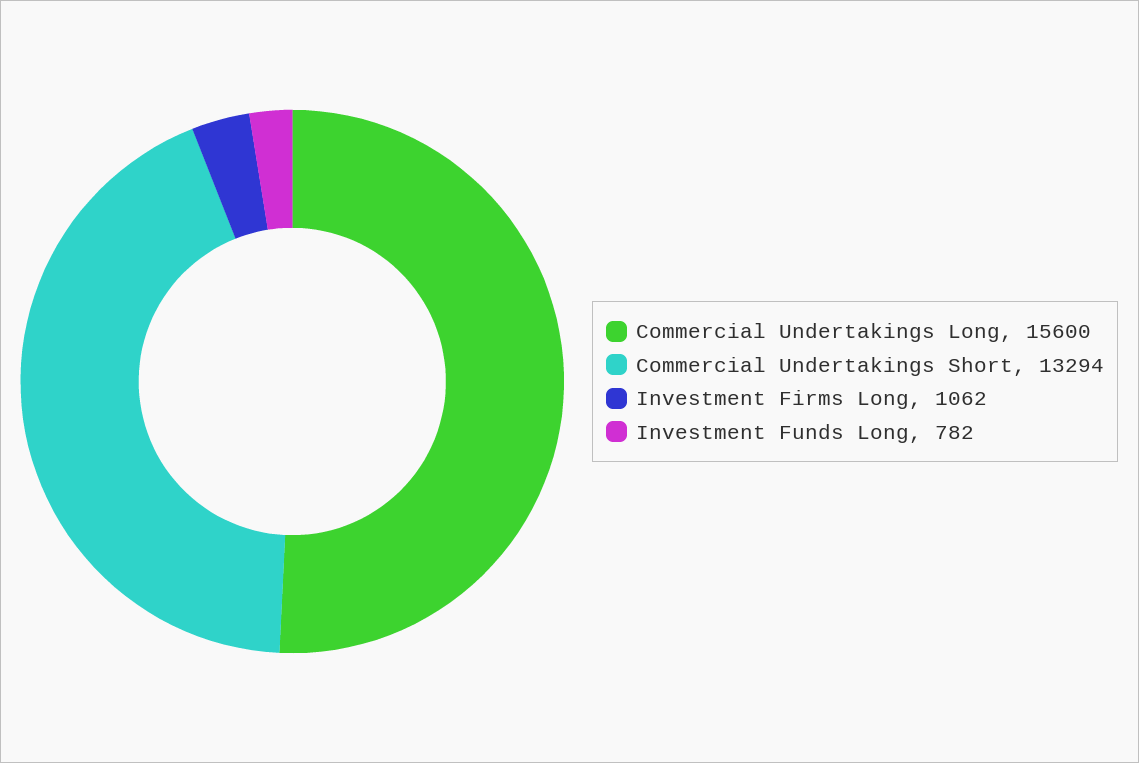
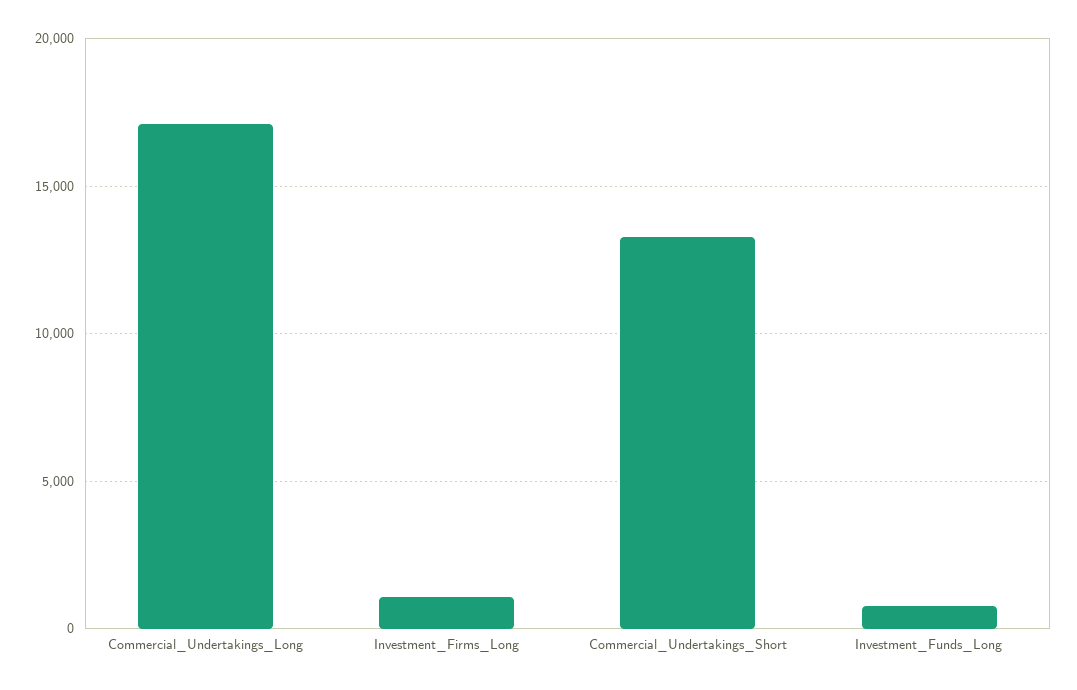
Commercial Undertakings Long: 15600 -> 17000

